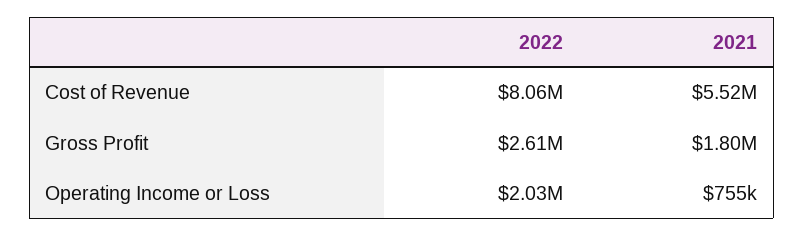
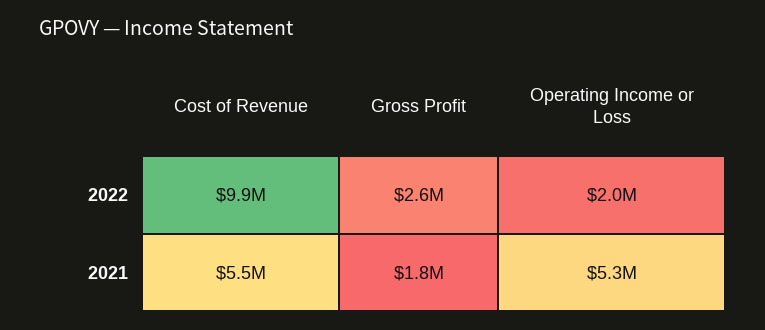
2022, Cost of Revenue: 8060000 -> 9900000
2021, Operating Income or Loss: 755000 -> 5300000

